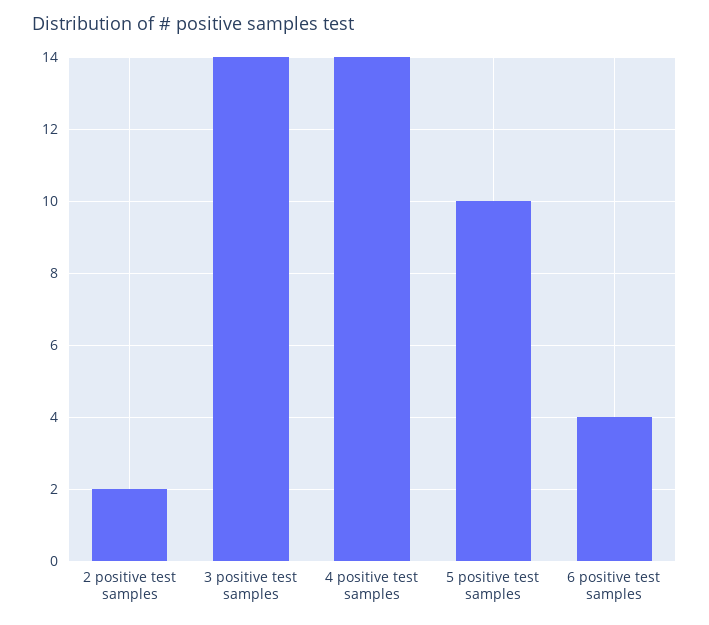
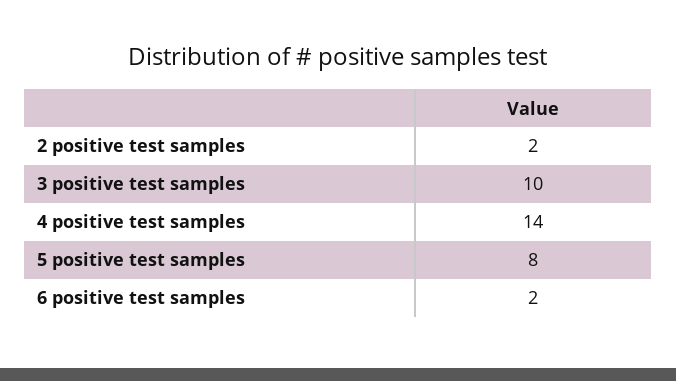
3 positive test samples: 14 -> 10
5 positive test samples: 10 -> 8
6 positive test samples: 4 -> 2

